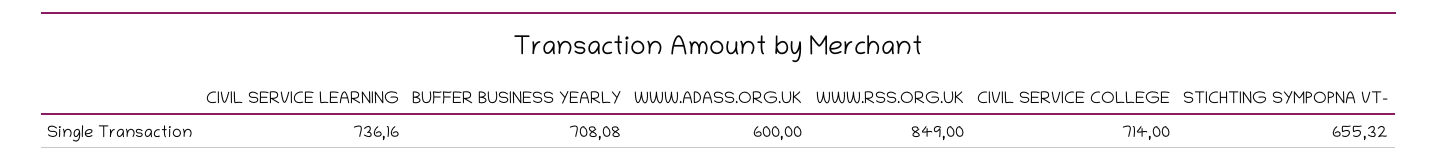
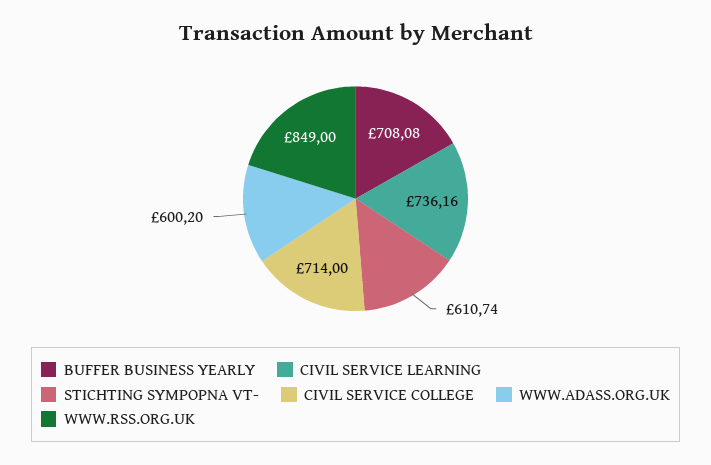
WWW.ADASS.ORG.UK: 600 -> 600.2
STICHTING SYMPOPNA VT-: 655.32 -> 610.74

